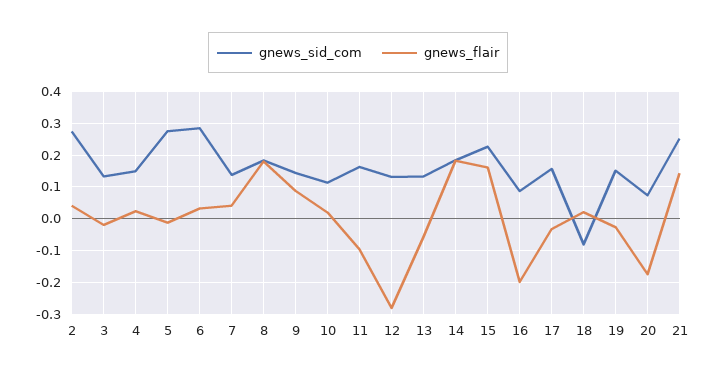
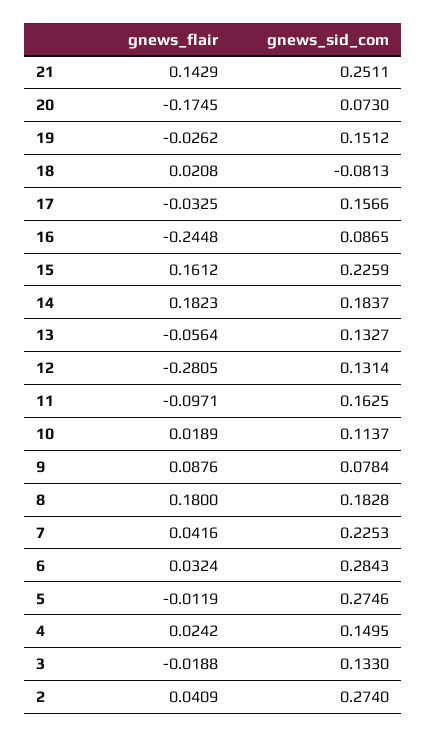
gnews_sid_com, 7: 0.14 -> 0.2253
gnews_sid_com, 9: 0.14 -> 0.0784
gnews_flair, 16: -0.2 -> -0.2448

